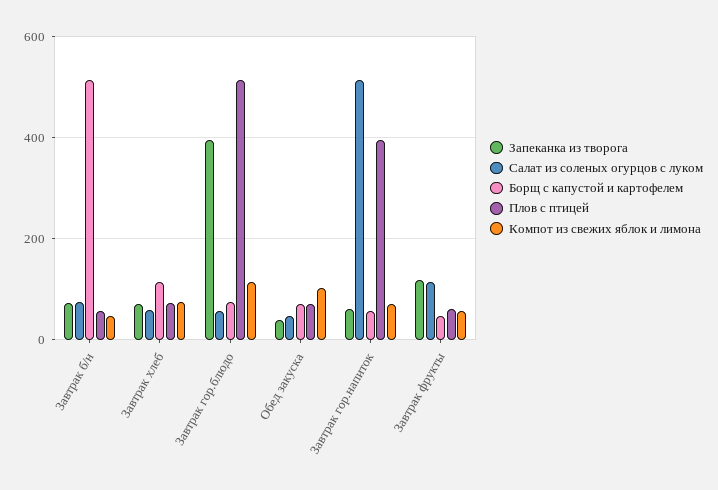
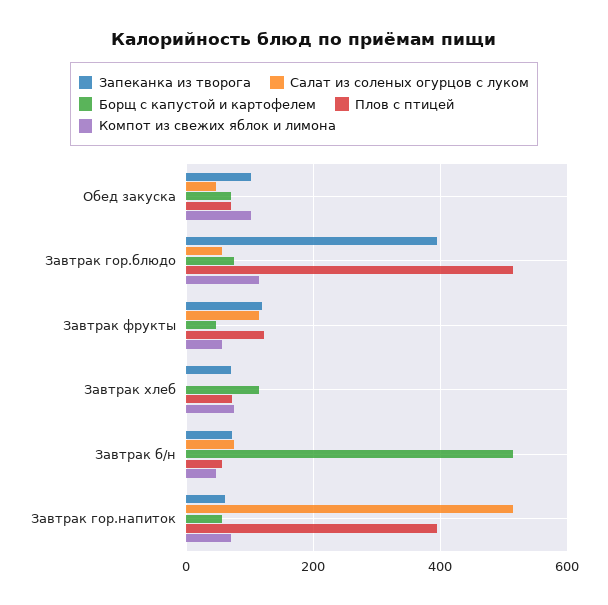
Салат из соленых огурцов с луком, Завтрак хлеб: 60 -> 0
Запеканка из творога, Обед закуска: 40 -> 100
Плов с птицей, Завтрак фрукты: 60 -> 120

